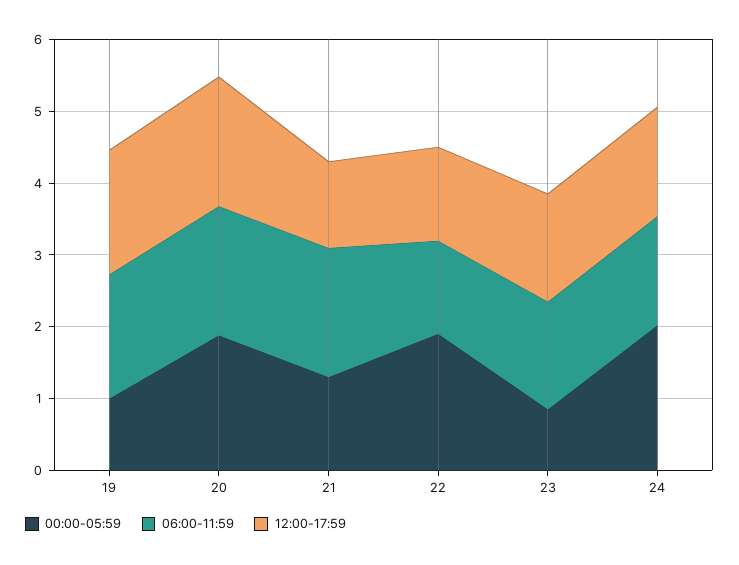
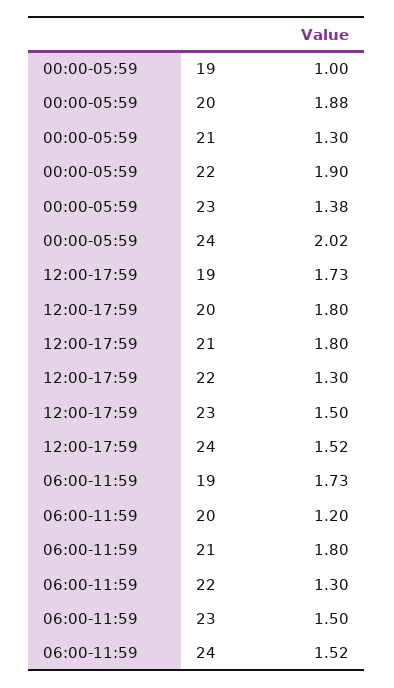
06:00-11:59, 20: 1.8 -> 1.2
12:00-17:59, 21: 1.2 -> 1.8
00:00-05:59, 23: 0.8 -> 1.38

